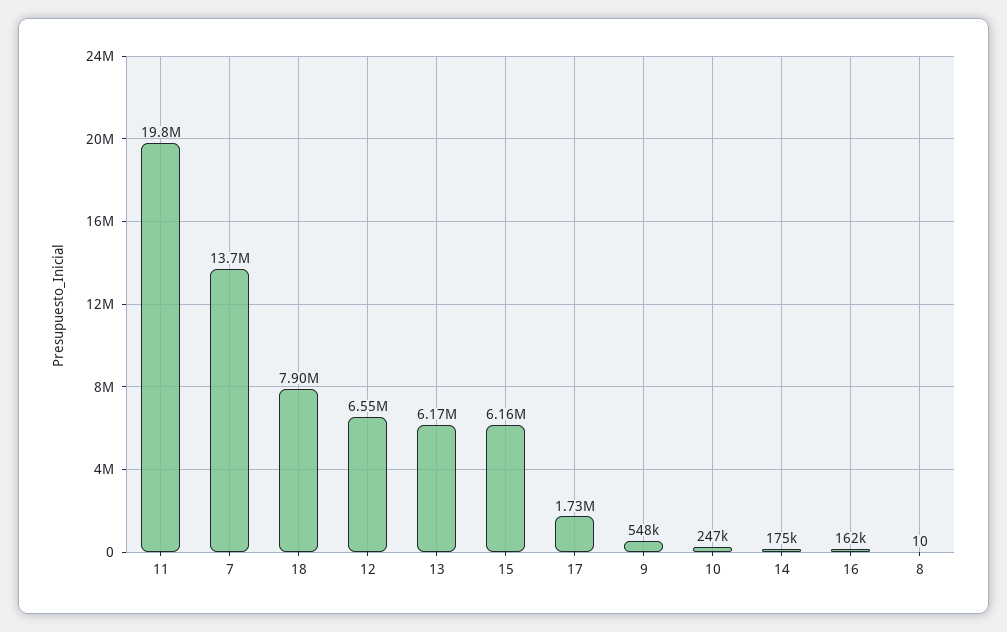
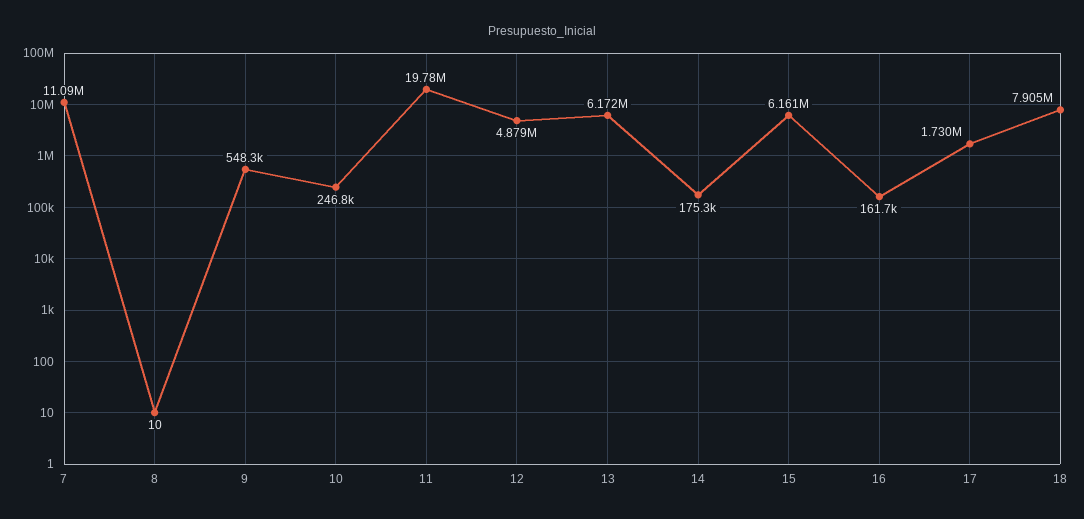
7: 13700000 -> 11090000
12: 6550000 -> 4879000

